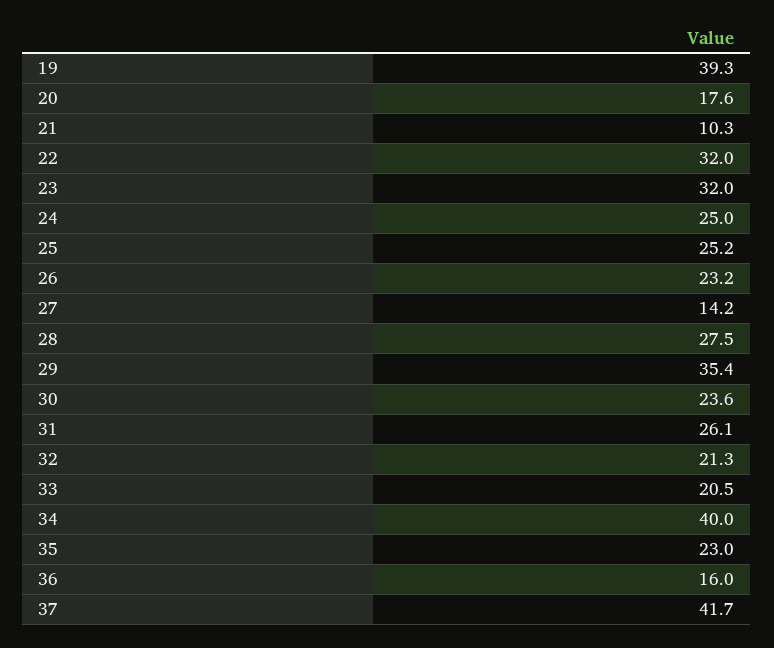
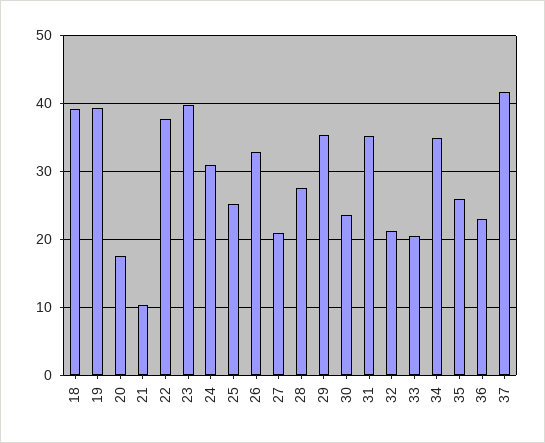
22: 32 -> 38
23: 32 -> 40
24: 25 -> 31
26: 23.2 -> 33
27: 14.2 -> 21
31: 26.1 -> 35
34: 40 -> 35
35: 23 -> 26
36: 16 -> 23
18: none -> 39

